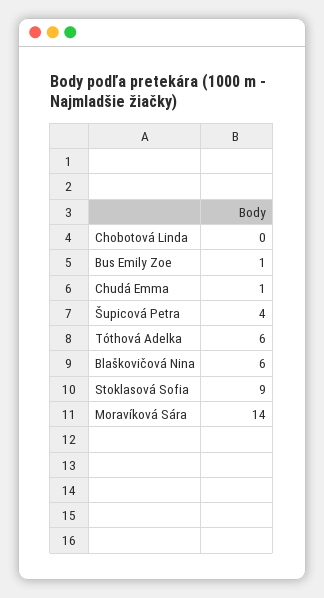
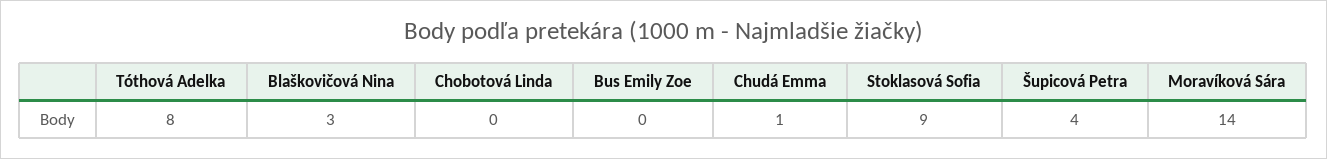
Bus Emily Zoe: 1 -> 0
Tóthová Adelka: 6 -> 8
Blaškovičová Nina: 6 -> 3

